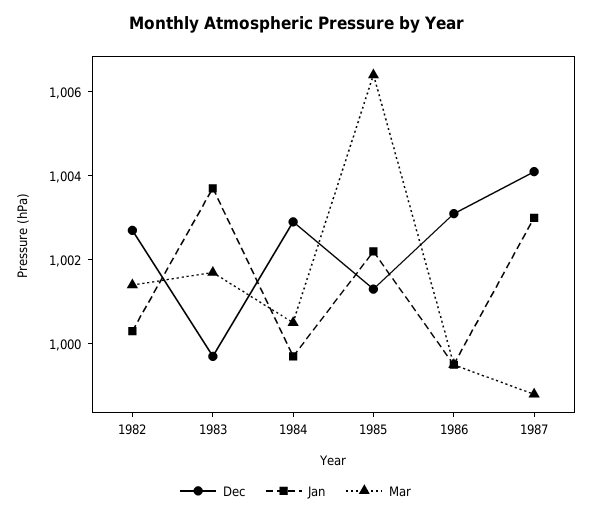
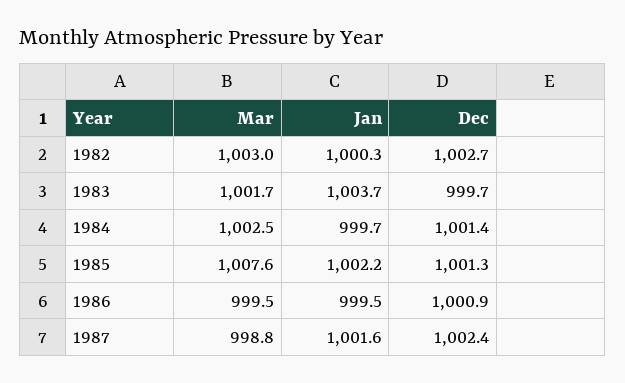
Mar, 1982: 1001.5 -> 1003
Dec, 1984: 1003 -> 1001.4
Mar, 1984: 1000.5 -> 1002.5
Mar, 1985: 1006.5 -> 1007.6
Dec, 1986: 1003 -> 1000.9
Dec, 1987: 1004 -> 1002.4
Jan, 1987: 1003 -> 1001.6

